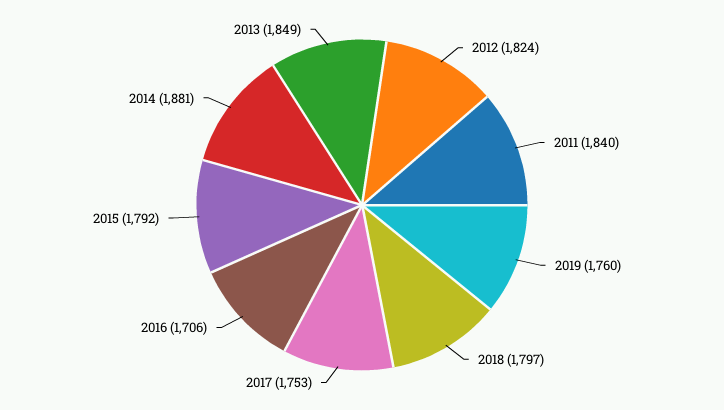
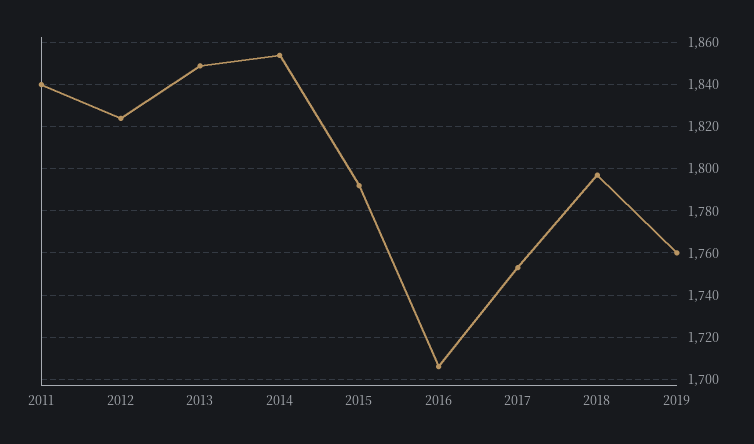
2014: 1881 -> 1855

